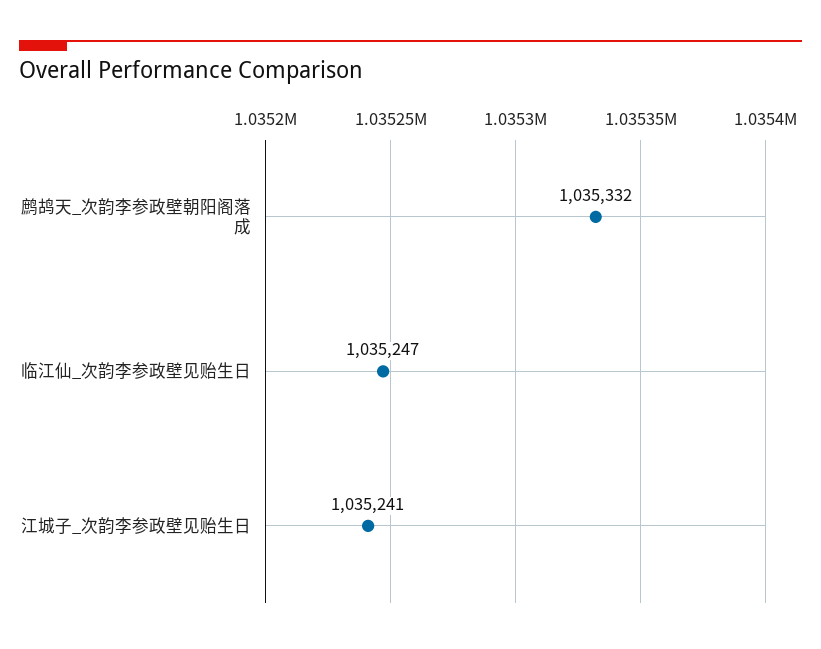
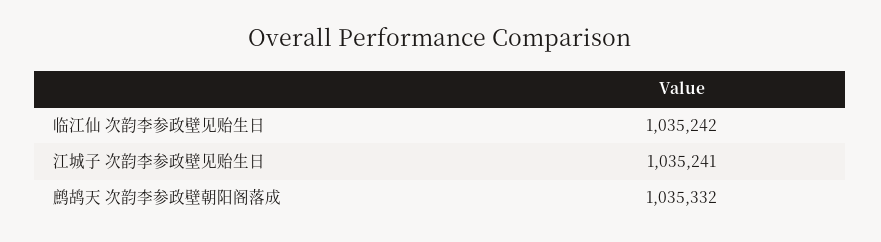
临江仙_次韵李参政壁见贻生日: 1035247 -> 1035242

